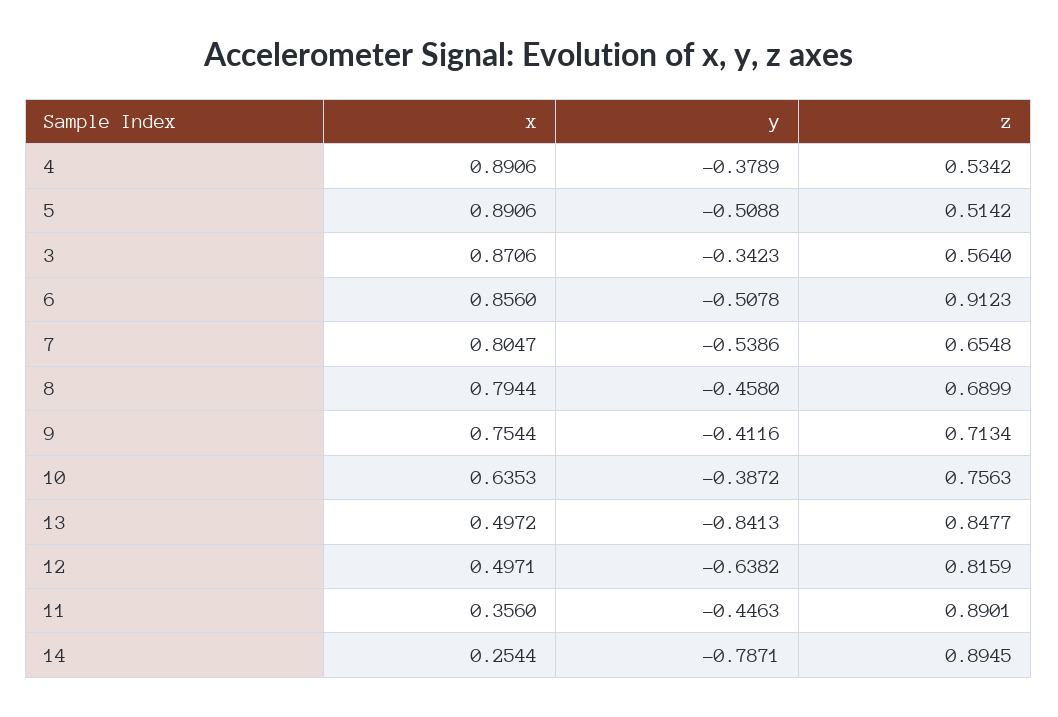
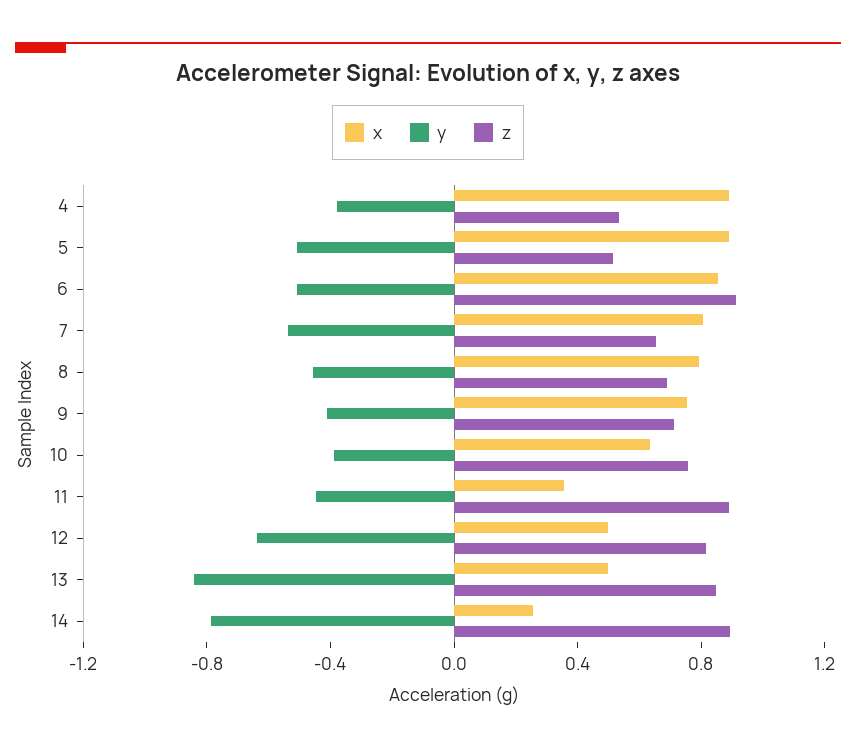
x, 3: 0.8706 -> none
y, 3: -0.3423 -> none
z, 3: 0.564 -> none

